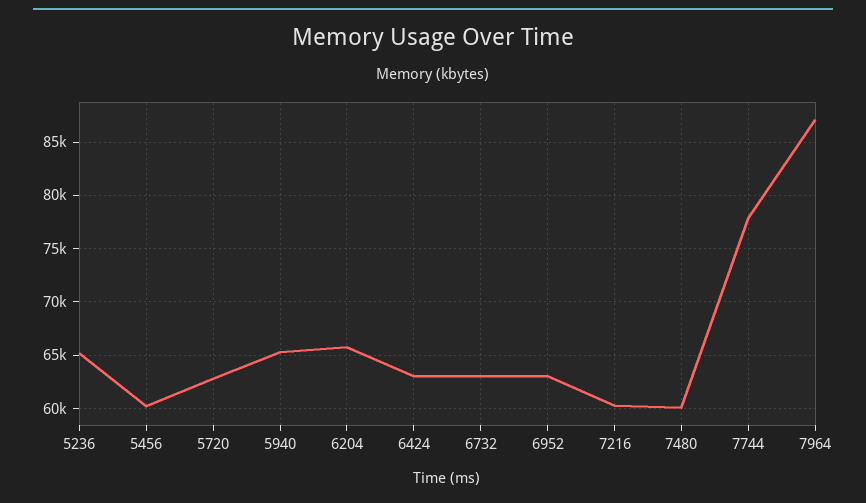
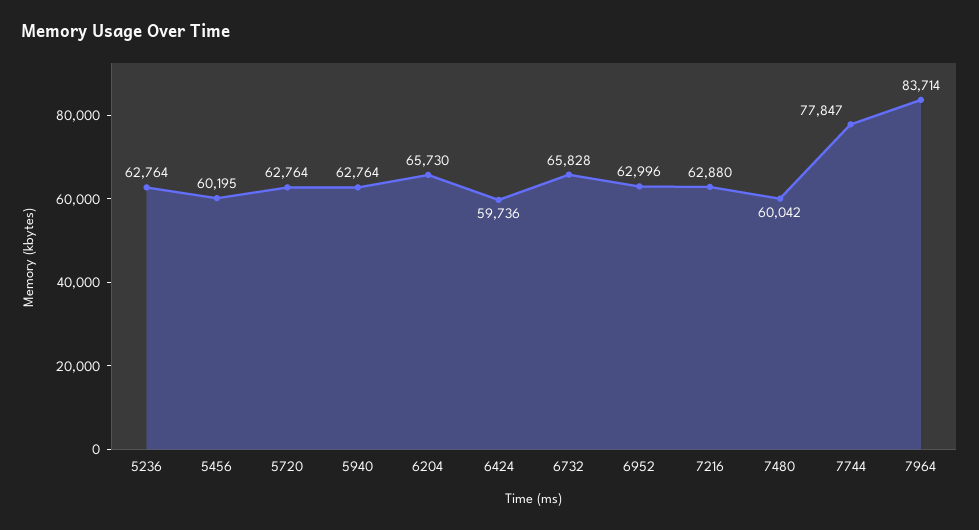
5236: 65000 -> 62764
5940: 65000 -> 62764
6424: 63000 -> 59736
6732: 63000 -> 65828
7216: 60000 -> 62880
7964: 87000 -> 83714

